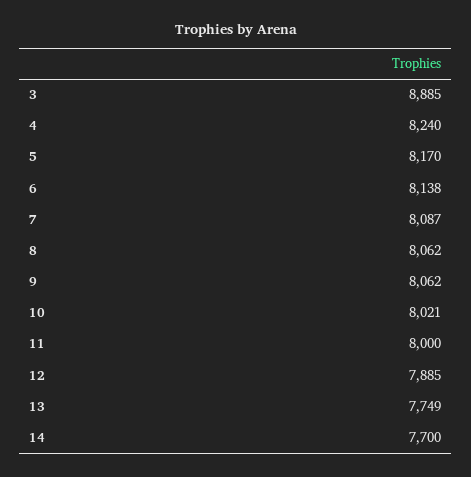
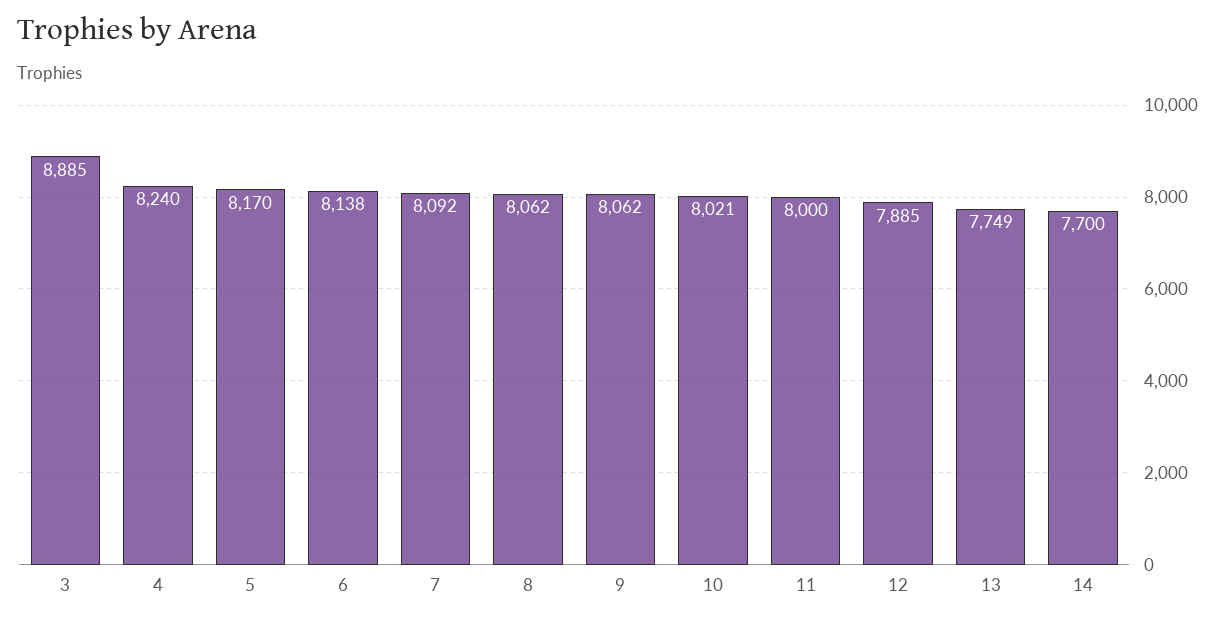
7: 8087 -> 8092

